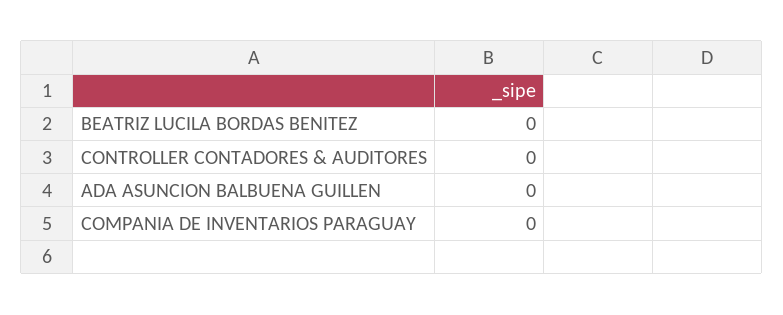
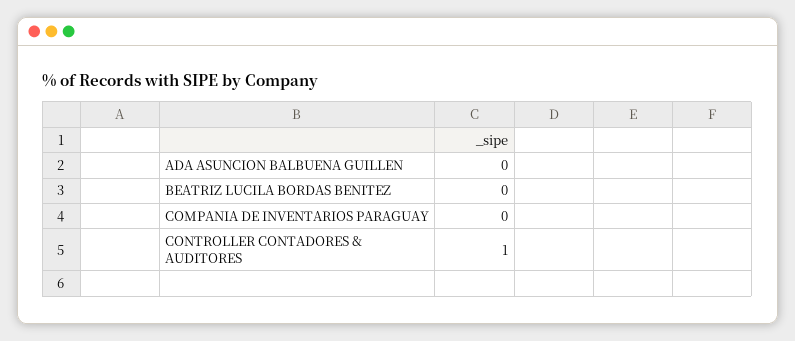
CONTROLLER CONTADORES & AUDITORES: 0 -> 1

